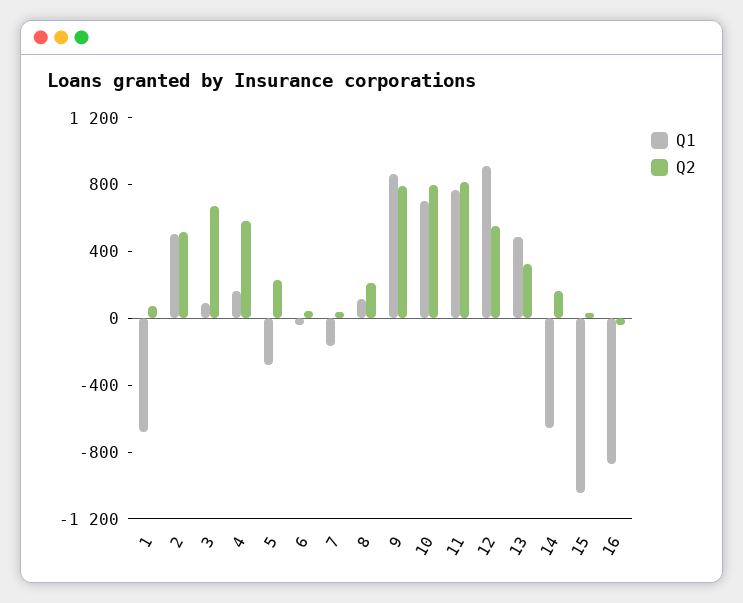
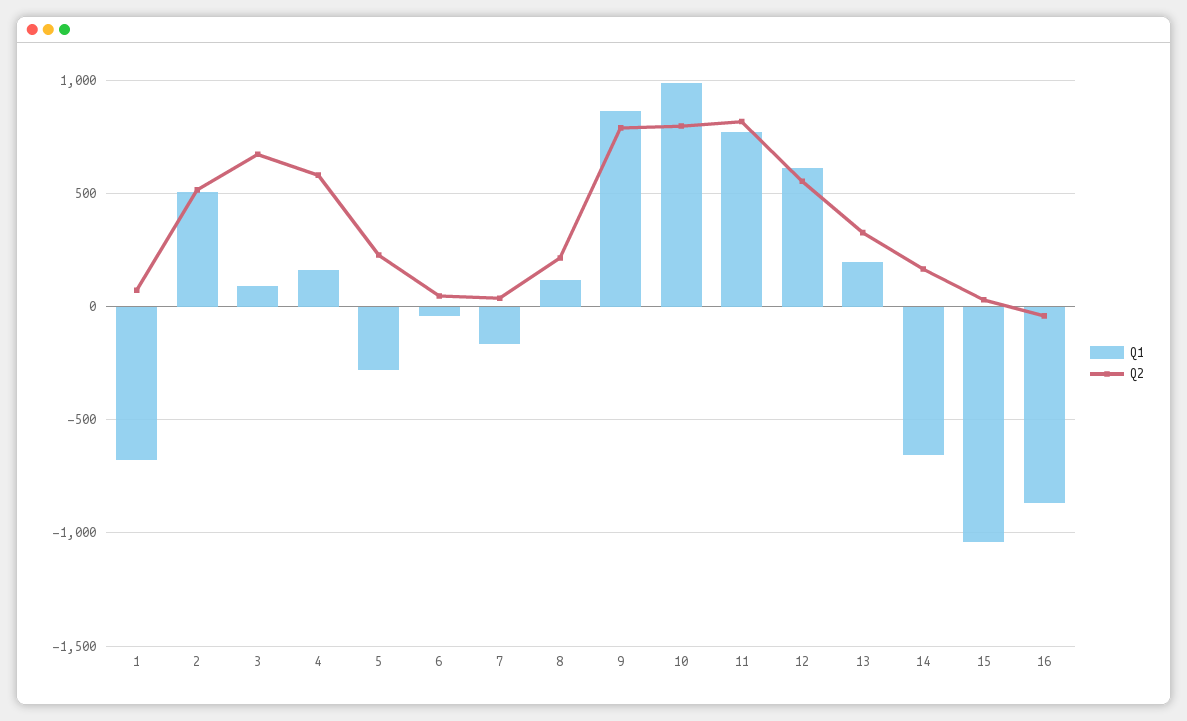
Q1, 10: 700 -> 1000
Q1, 12: 900 -> 600
Q1, 13: 500 -> 200

